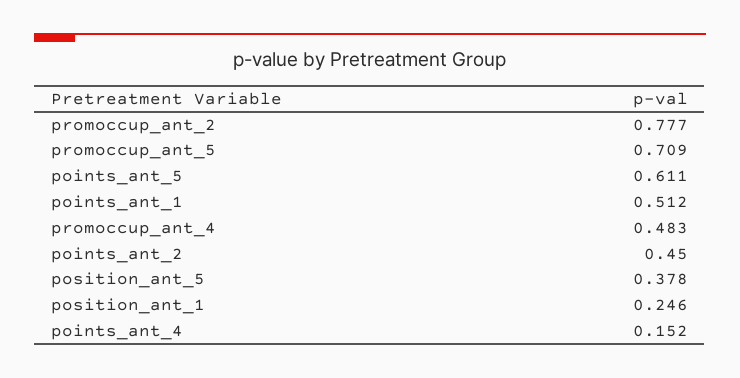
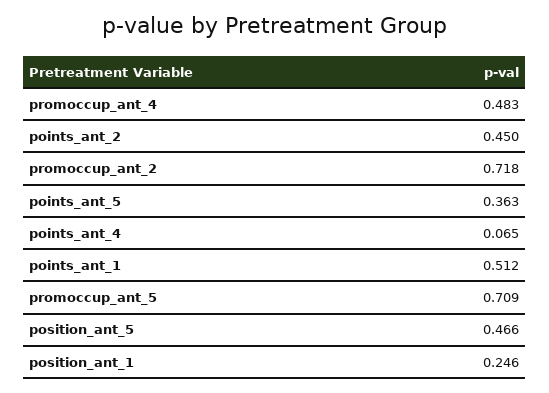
promoccup_ant_2: 0.777 -> 0.718
points_ant_5: 0.611 -> 0.363
position_ant_5: 0.378 -> 0.466
points_ant_4: 0.152 -> 0.065

